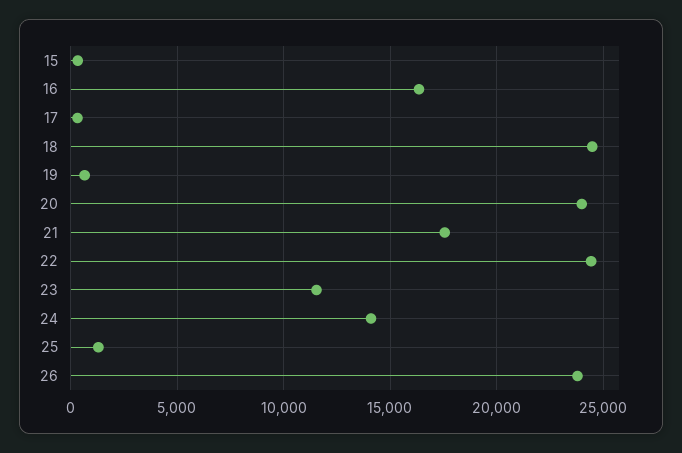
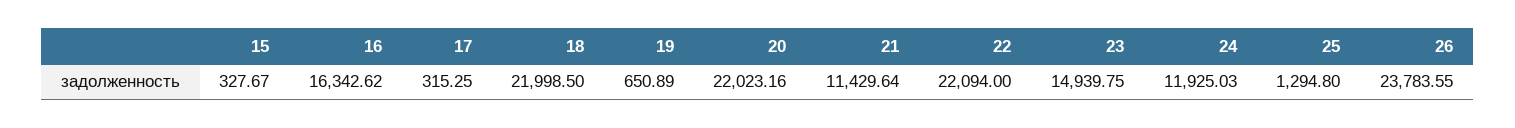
18: 24500 -> 21998.5
20: 24000 -> 22023.16
21: 17500 -> 11429.64
22: 24500 -> 22094
23: 11500 -> 14939.75
24: 14000 -> 11925.03

